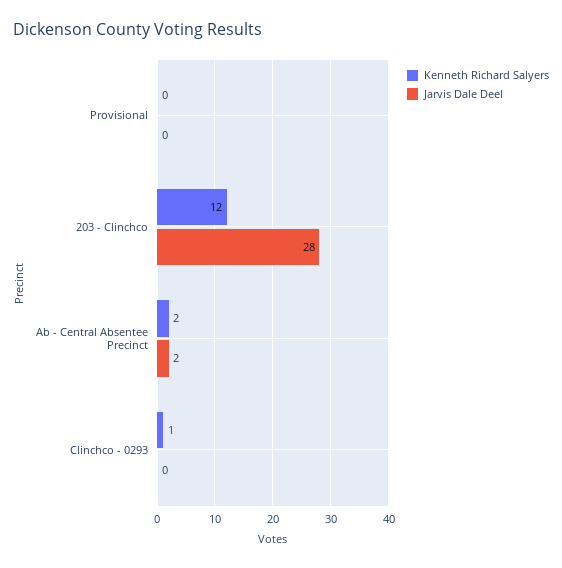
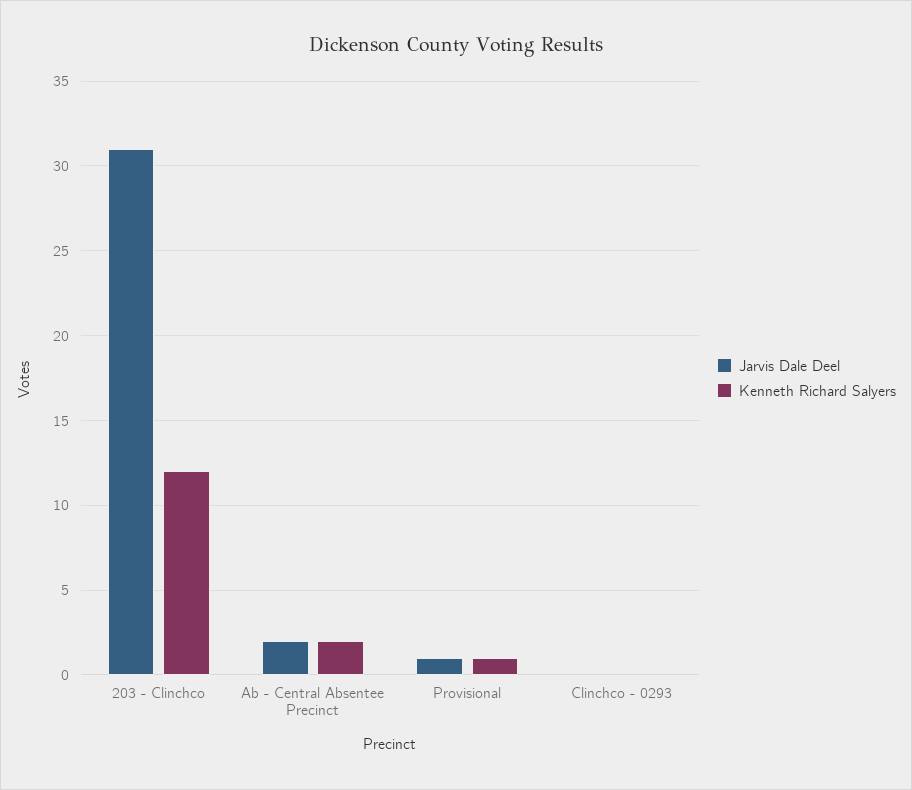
Kenneth Richard Salyers, Provisional: 0 -> 1
Jarvis Dale Deel, Provisional: 0 -> 1
Jarvis Dale Deel, 203 - Clinchco: 28 -> 31
Kenneth Richard Salyers, Clinchco - 0293: 1 -> 0

